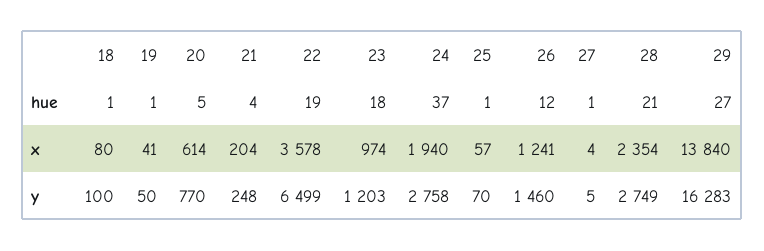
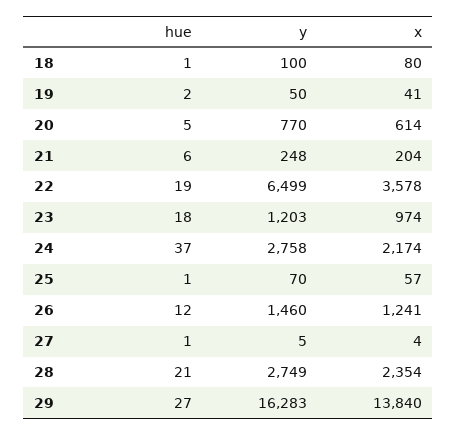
19, hue: 1 -> 2
21, hue: 4 -> 6
24, x: 1940 -> 2174

